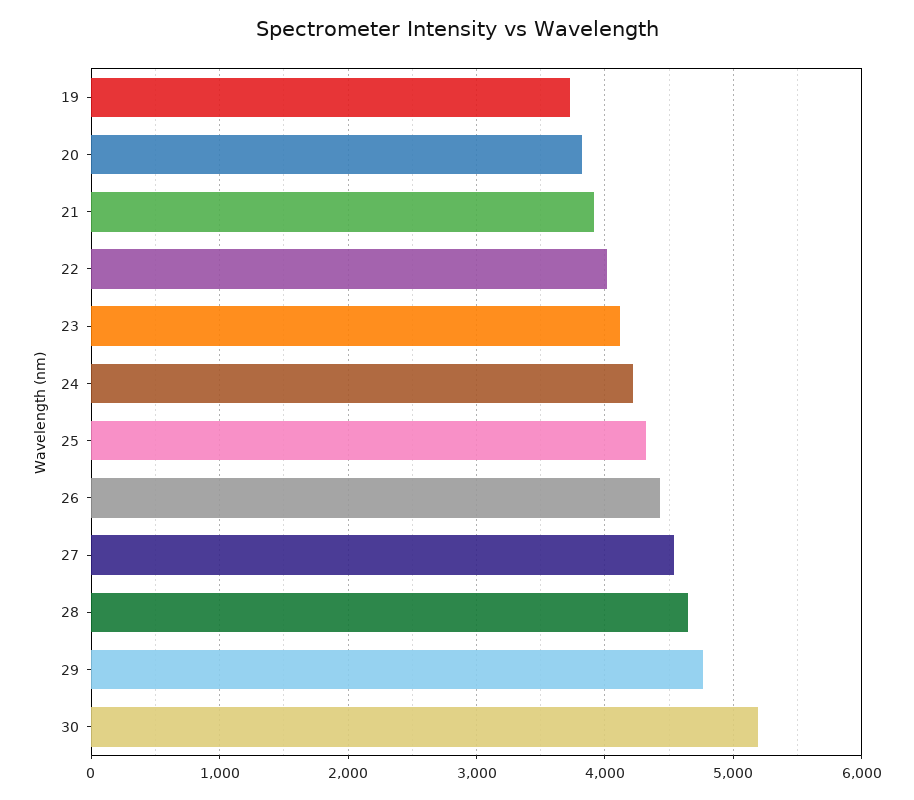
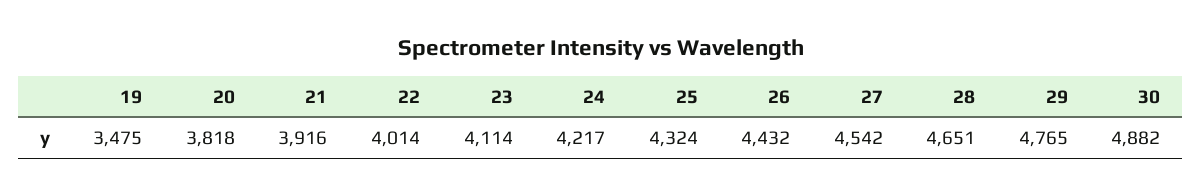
19: 3700 -> 3475
30: 5200 -> 4882

